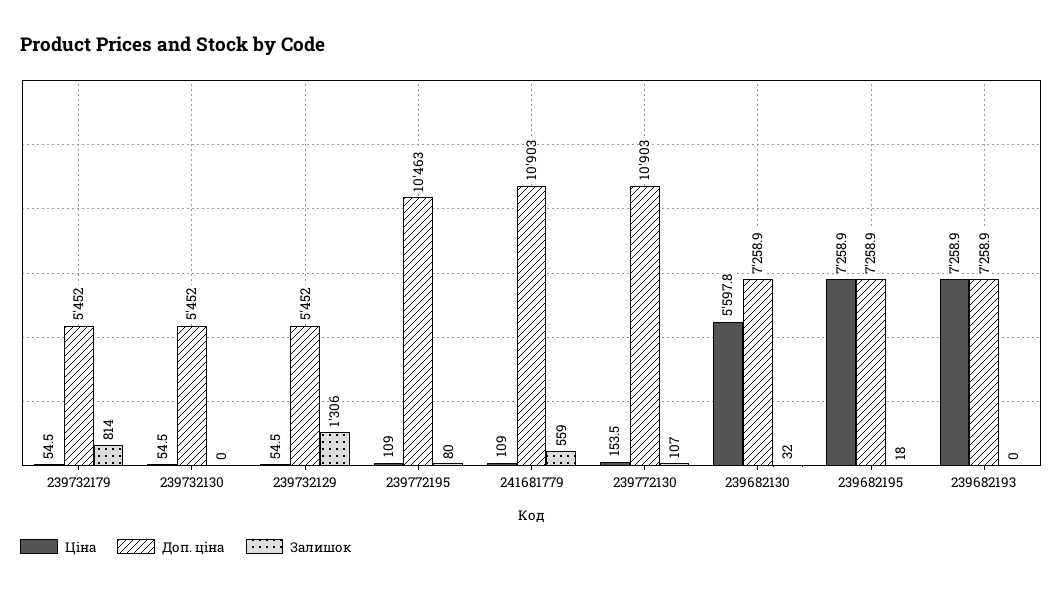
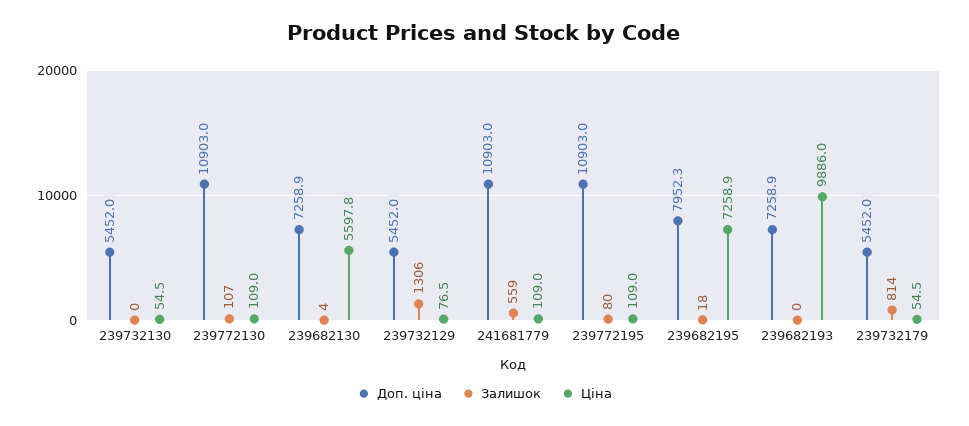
Ціна, 239732129: 54.5 -> 76.5
Доп. ціна, 239772195: 10463 -> 10903
Ціна, 239772130: 153.5 -> 109
Залишок, 239682130: 32 -> 4
Доп. ціна, 239682195: 7258.9 -> 7952.3
Ціна, 239682193: 7258.9 -> 9886

